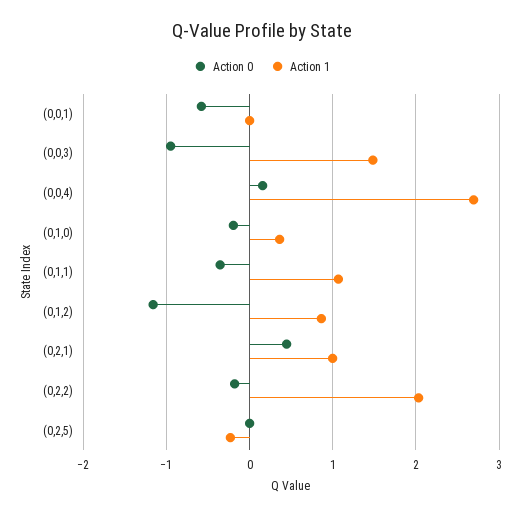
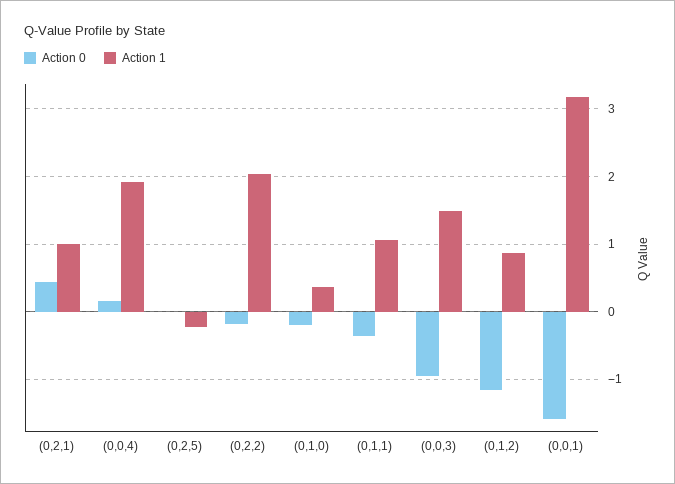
Action 0, (0,0,1): -0.6 -> -1.6
Action 1, (0,0,1): 0 -> 3.2
Action 1, (0,0,4): 2.7 -> 1.9

